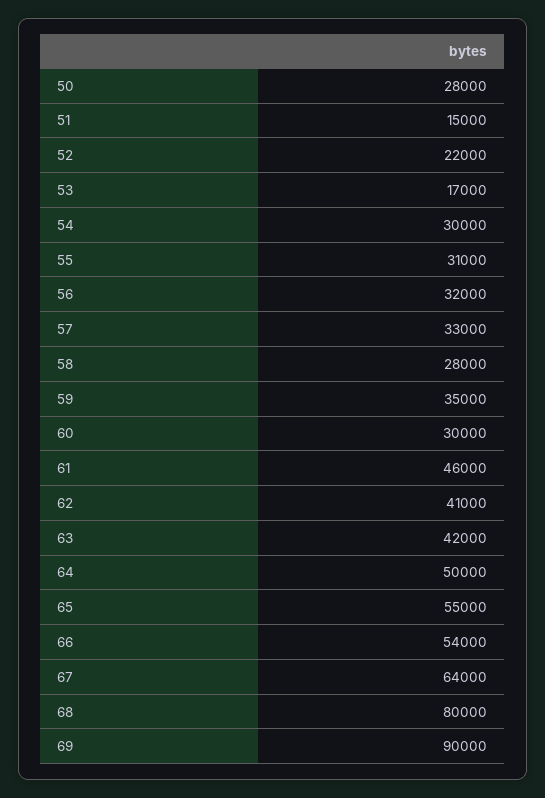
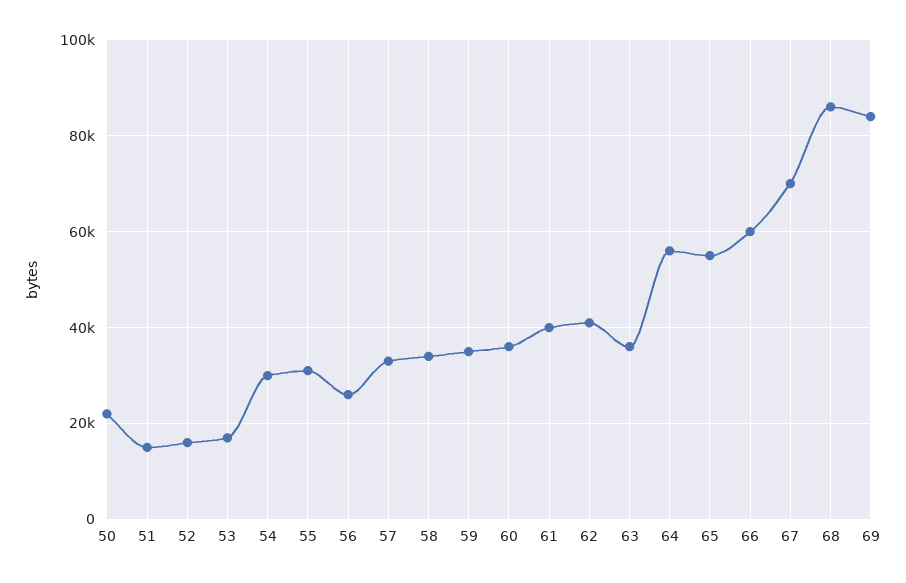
50: 28000 -> 22000
52: 22000 -> 16000
56: 32000 -> 26000
58: 28000 -> 34000
60: 30000 -> 36000
61: 46000 -> 40000
63: 42000 -> 36000
64: 50000 -> 56000
66: 54000 -> 60000
67: 64000 -> 70000
68: 80000 -> 86000
69: 90000 -> 84000

